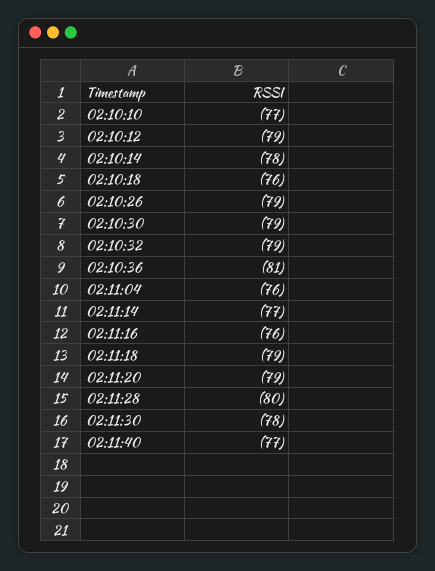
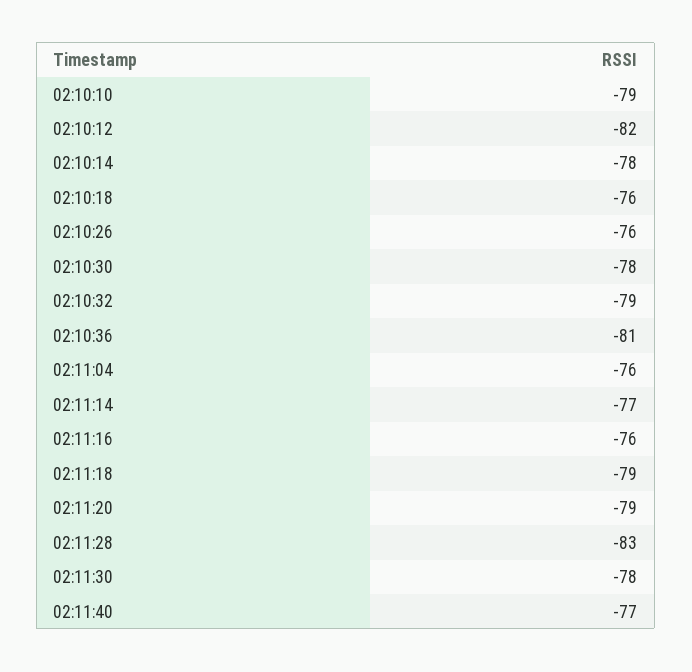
02:10:10: -77 -> -79
02:10:12: -79 -> -82
02:10:26: -79 -> -76
02:10:30: -79 -> -78
02:11:28: -80 -> -83

